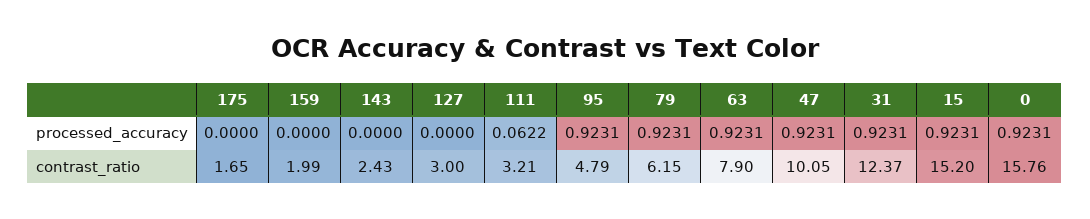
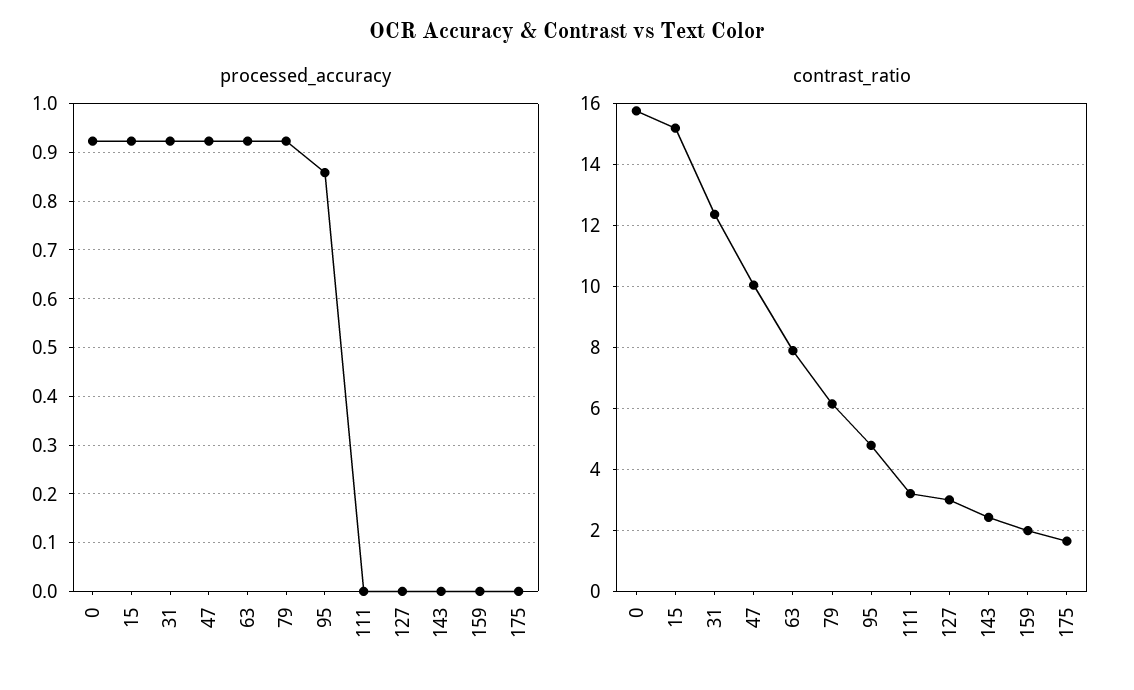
processed_accuracy, 111: 0.0622 -> 0
processed_accuracy, 95: 0.9231 -> 0.86

